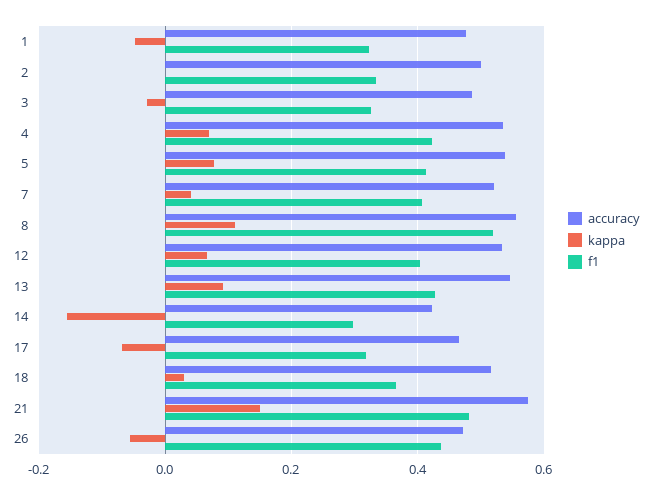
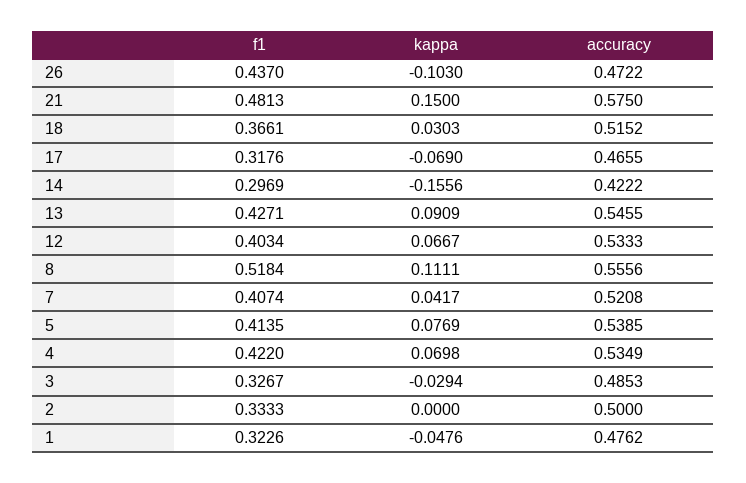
kappa, 26: -0.06 -> -0.103

